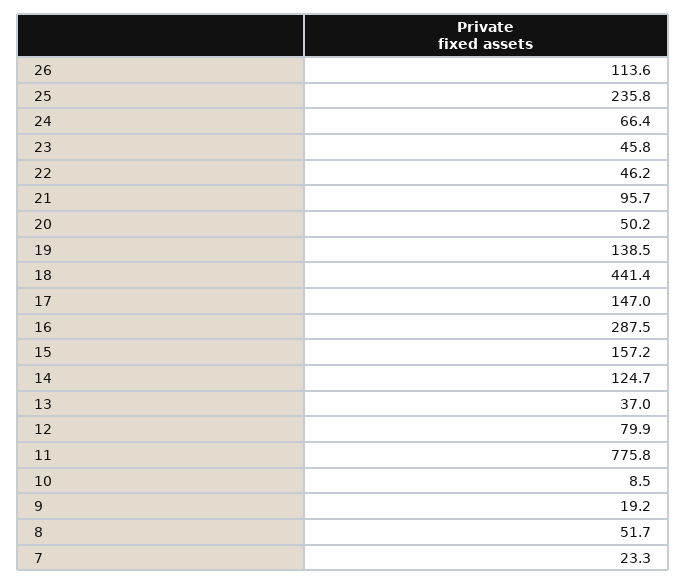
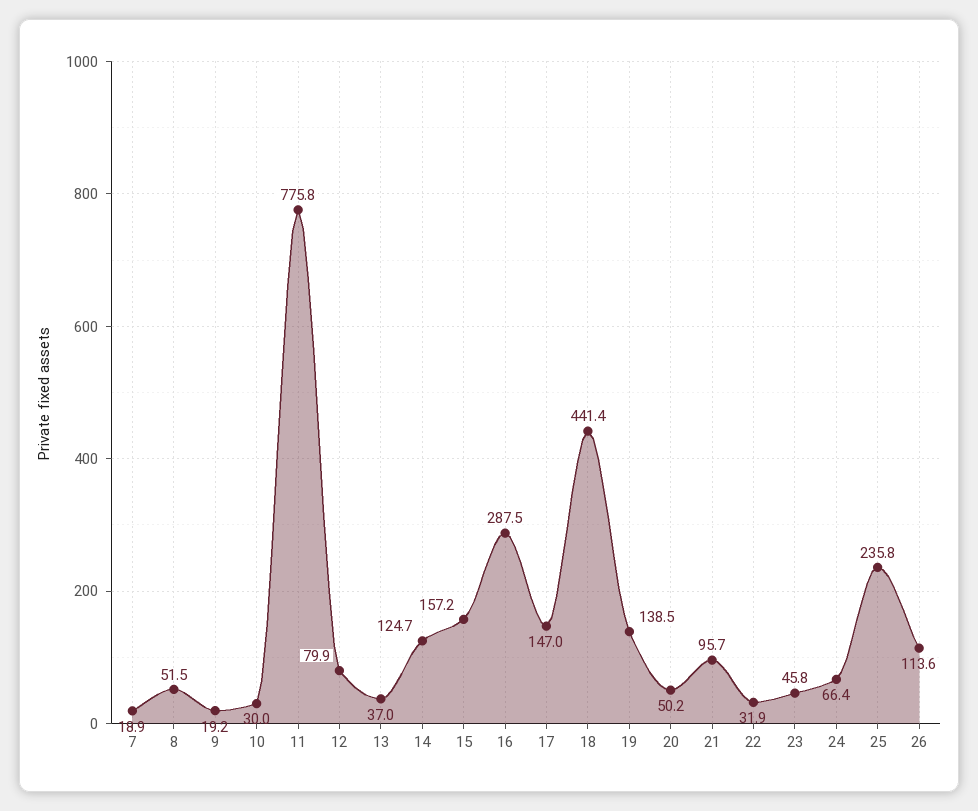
22: 46.2 -> 31.9
10: 8.5 -> 30
8: 51.7 -> 51.5
7: 23.3 -> 18.9

